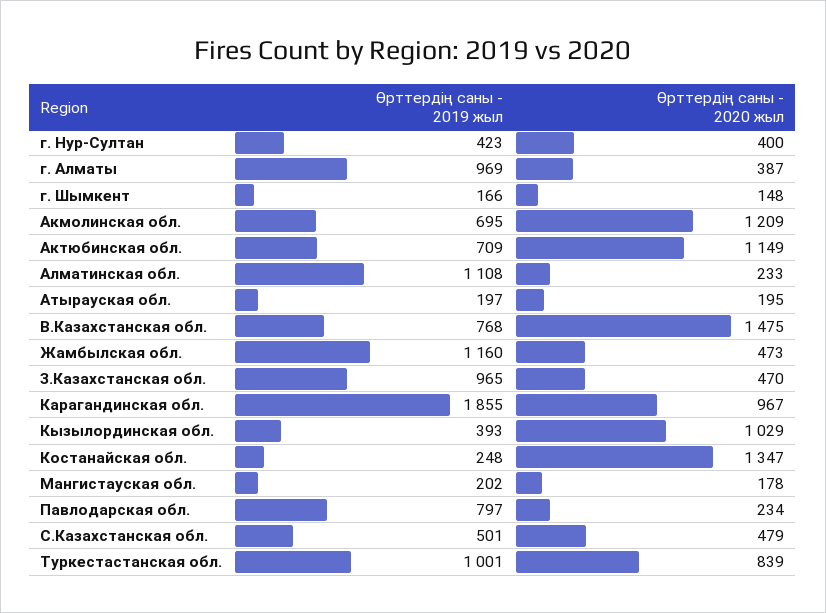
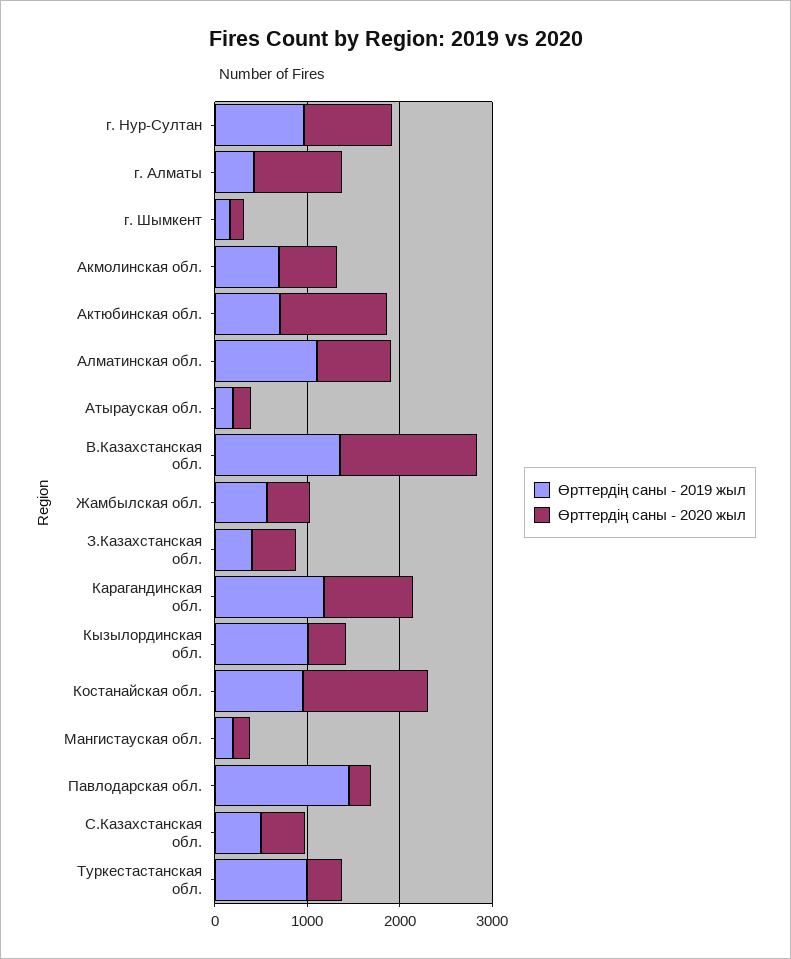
Өрттердің саны - 2019 жыл, г. Нур-Султан: 423 -> 1000
Өрттердің саны - 2020 жыл, г. Нур-Султан: 400 -> 1000
Өрттердің саны - 2019 жыл, г. Алматы: 969 -> 400
Өрттердің саны - 2020 жыл, г. Алматы: 387 -> 1000
Өрттердің саны - 2020 жыл, Акмолинская обл.: 1209 -> 600
Өрттердің саны - 2020 жыл, Алматинская обл.: 233 -> 800
Өрттердің саны - 2019 жыл, В.Казахстанская обл.: 768 -> 1400
Өрттердің саны - 2019 жыл, Жамбылская обл.: 1160 -> 600
Өрттердің саны - 2019 жыл, З.Казахстанская обл.: 965 -> 400
Өрттердің саны - 2019 жыл, Карагандинская обл.: 1855 -> 1200
Өрттердің саны - 2019 жыл, Кызылординская обл.: 393 -> 1000
Өрттердің саны - 2020 жыл, Кызылординская обл.: 1029 -> 400
Өрттердің саны - 2019 жыл, Костанайская обл.: 248 -> 1000
Өрттердің саны - 2019 жыл, Павлодарская обл.: 797 -> 1400
Өрттердің саны - 2020 жыл, Туркестастанская обл.: 839 -> 400

